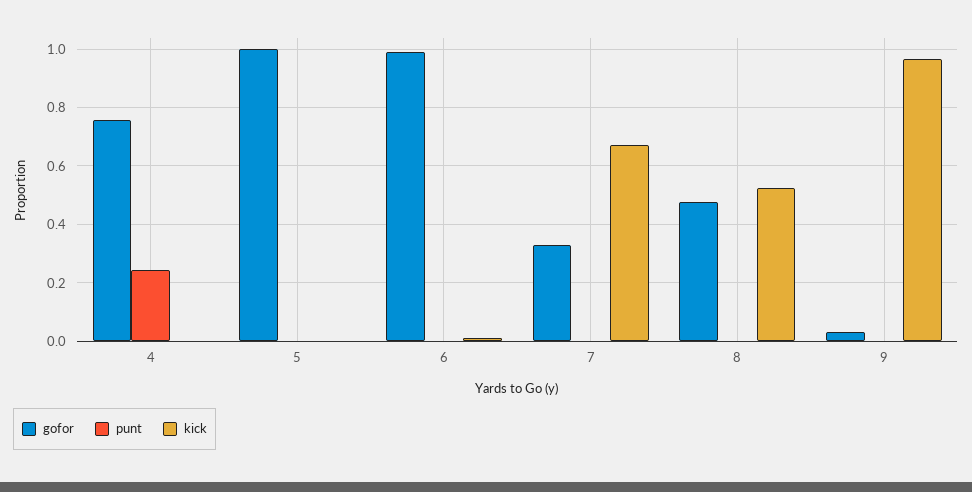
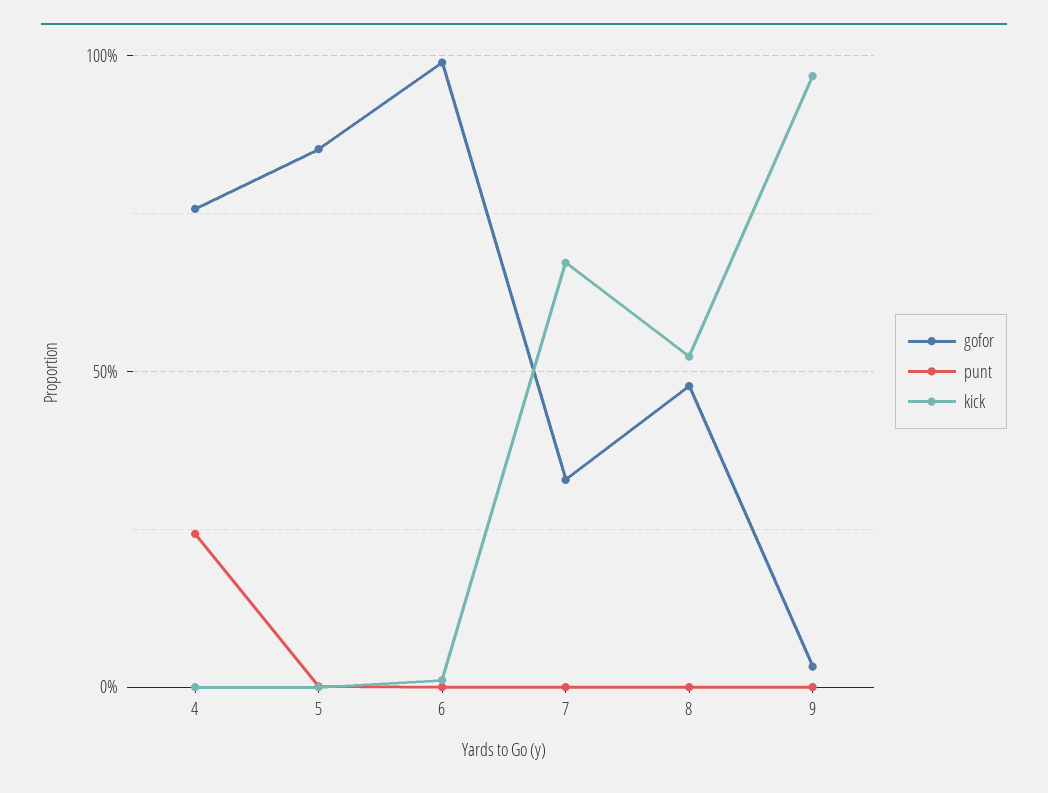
gofor, 5: 1 -> 0.85

